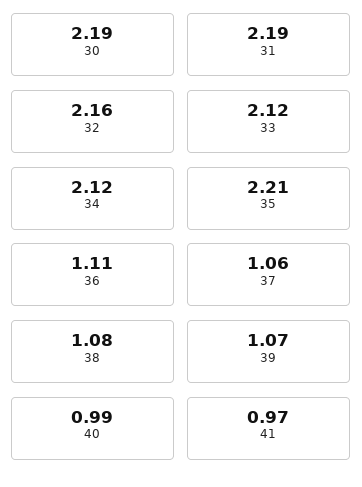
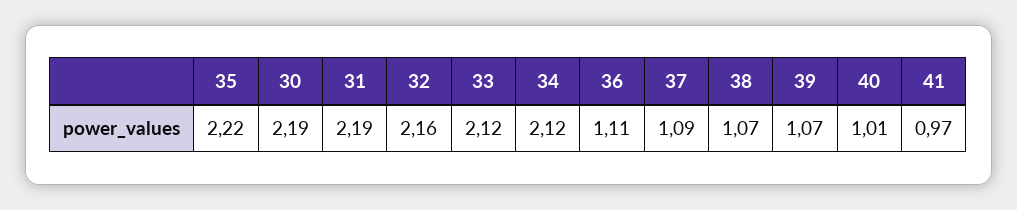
35: 2.21 -> 2.22
37: 1.06 -> 1.09
38: 1.08 -> 1.07
40: 0.99 -> 1.01

